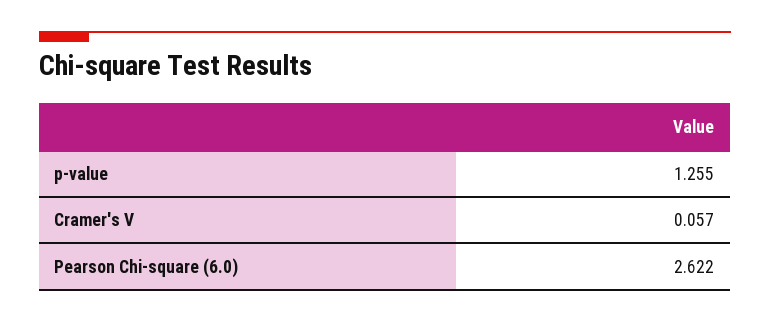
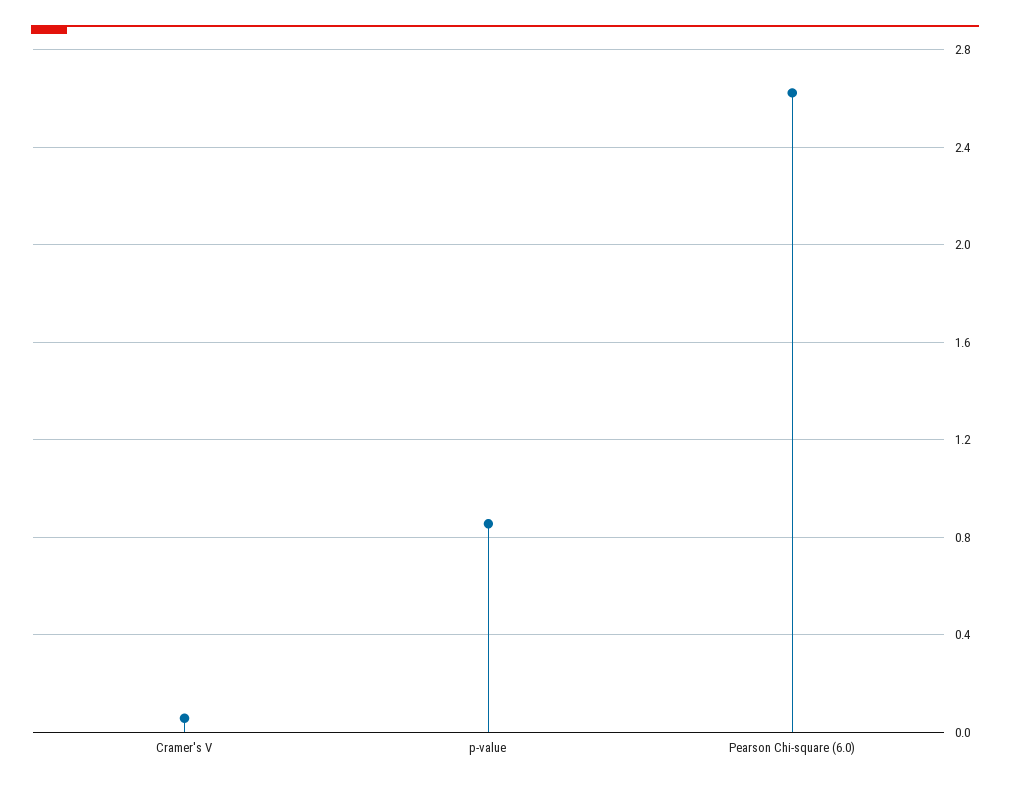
p-value: 1.255 -> 0.85

